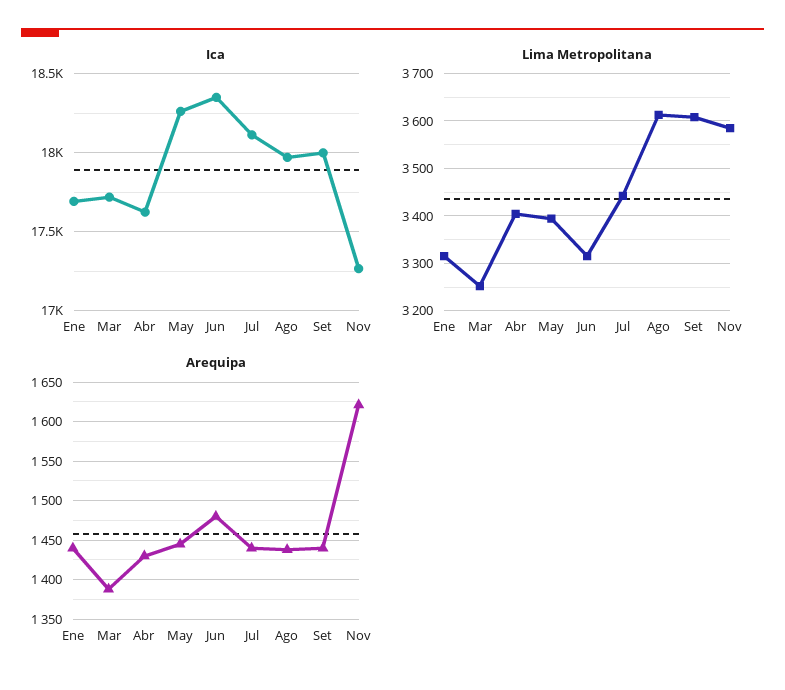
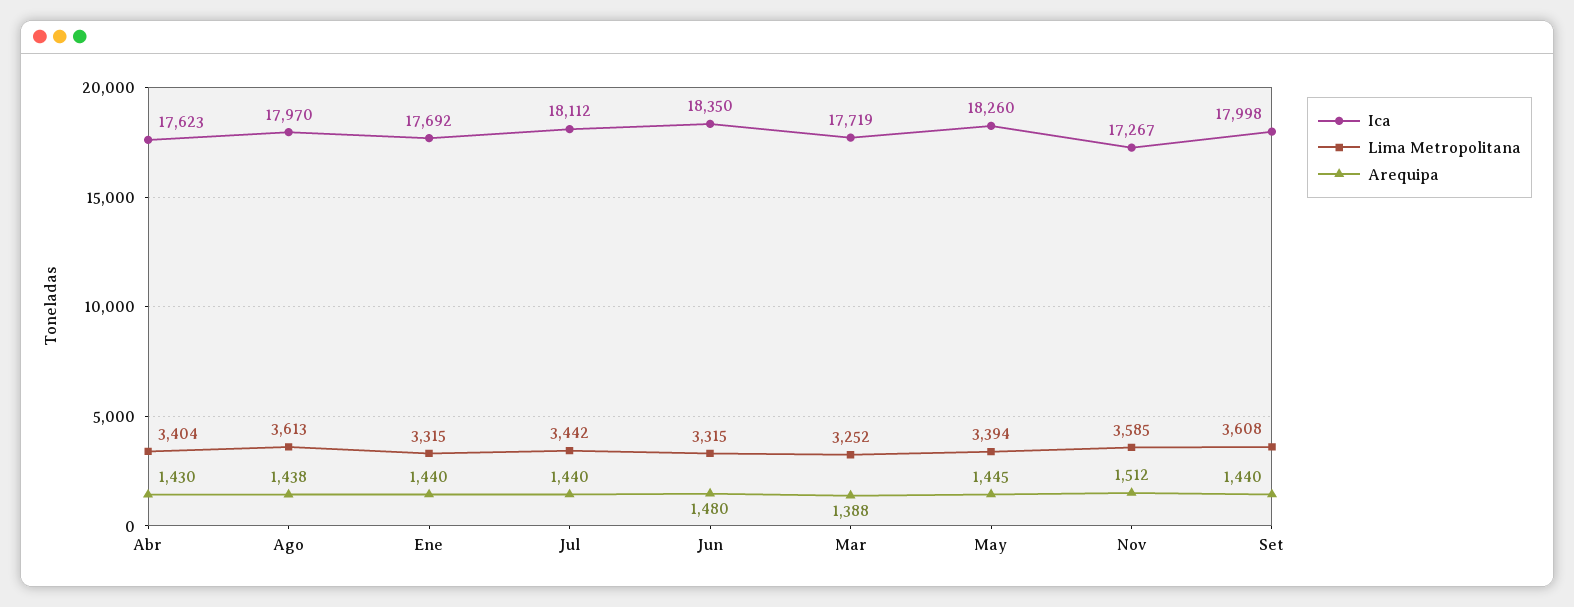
Arequipa, Nov: 1620 -> 1512

